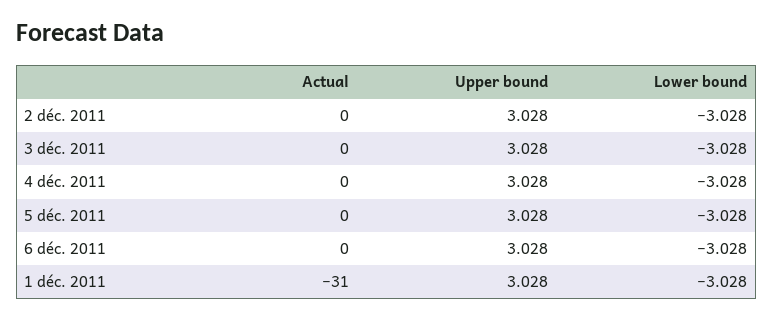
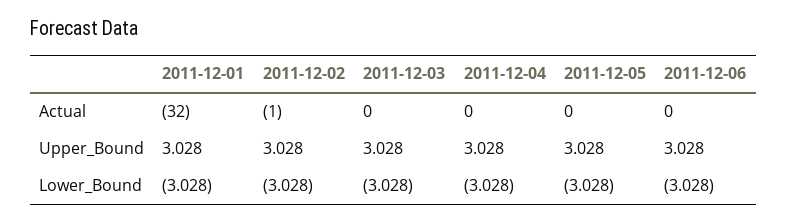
Actual, 2 déc. 2011: 0 -> -1
Actual, 1 déc. 2011: -31 -> -32

